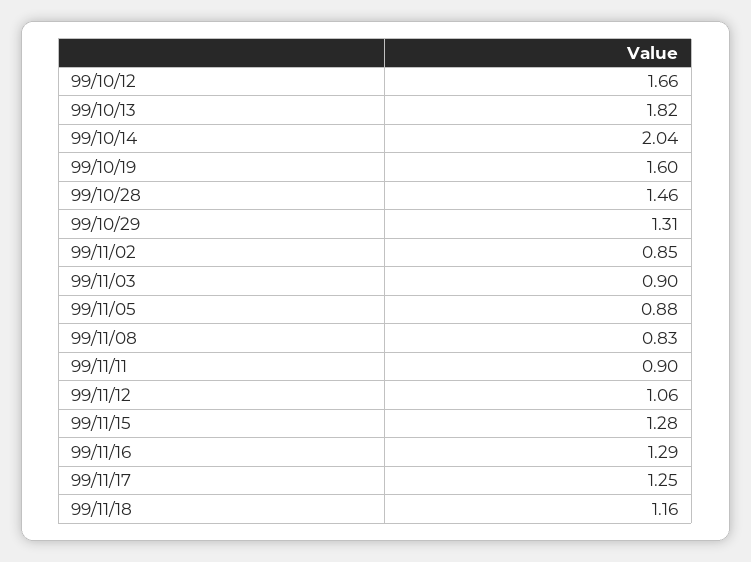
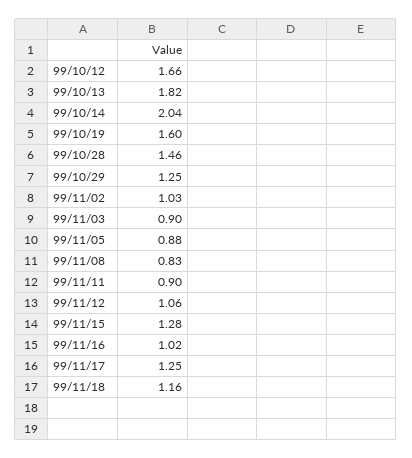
99/10/29: 1.31 -> 1.25
99/11/02: 0.85 -> 1.03
99/11/16: 1.29 -> 1.02

